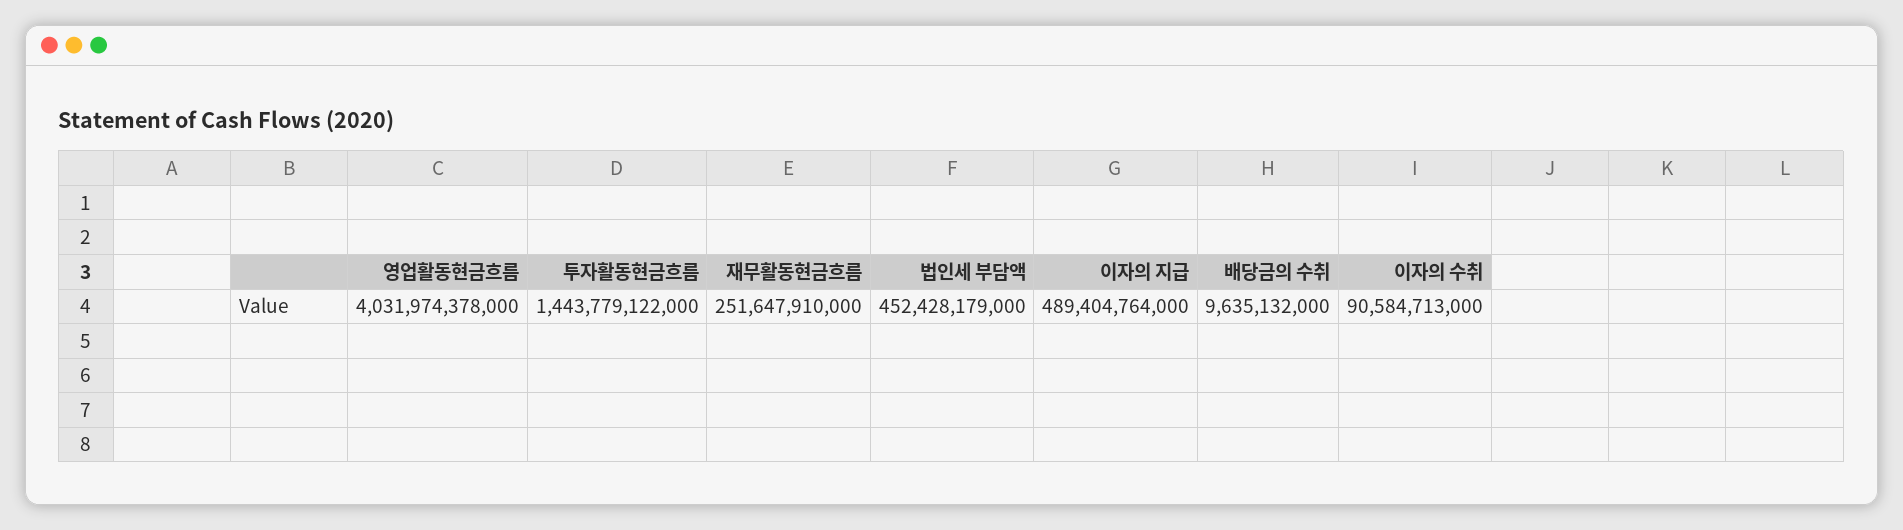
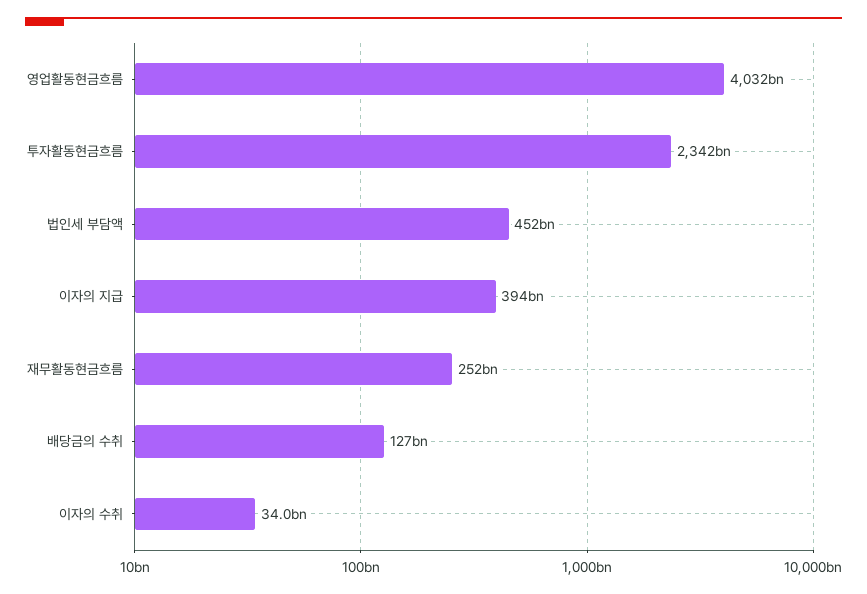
투자활동현금흐름: 1443779122000 -> 2342000000000
이자의 지급: 489404764000 -> 394000000000
배당금의 수취: 9635132000 -> 127000000000
이자의 수취: 90584713000 -> 34000000000

